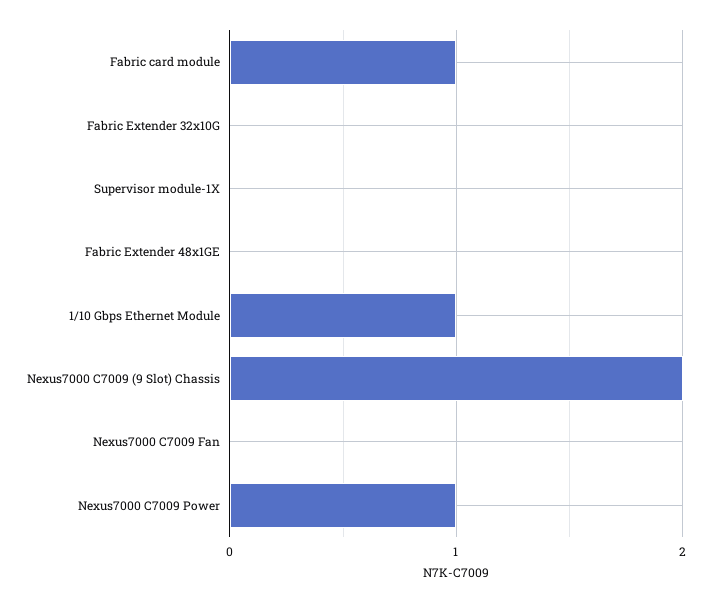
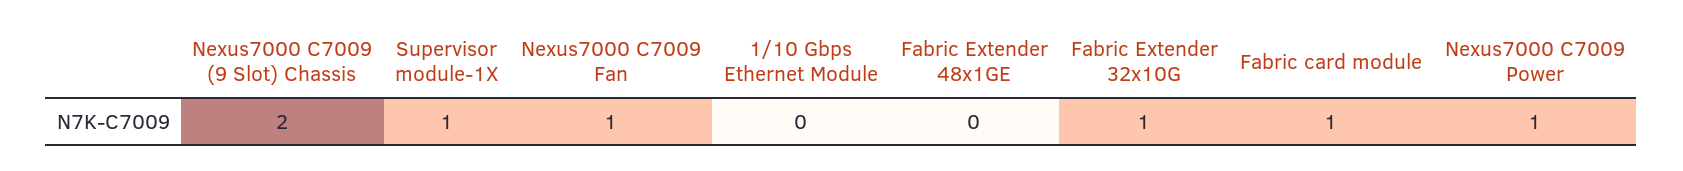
Fabric Extender 32x10G: 0 -> 1
Supervisor module-1X: 0 -> 1
1/10 Gbps Ethernet Module: 1 -> 0
Nexus7000 C7009 Fan: 0 -> 1

